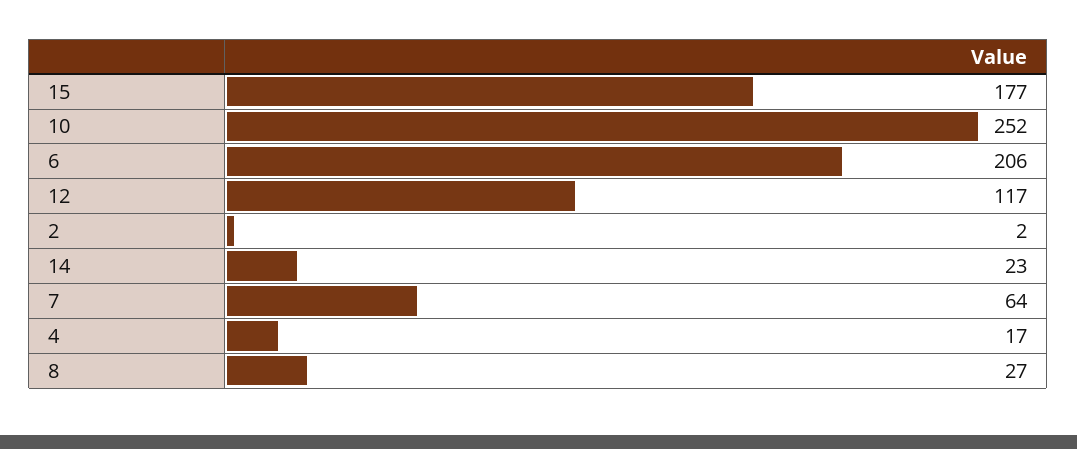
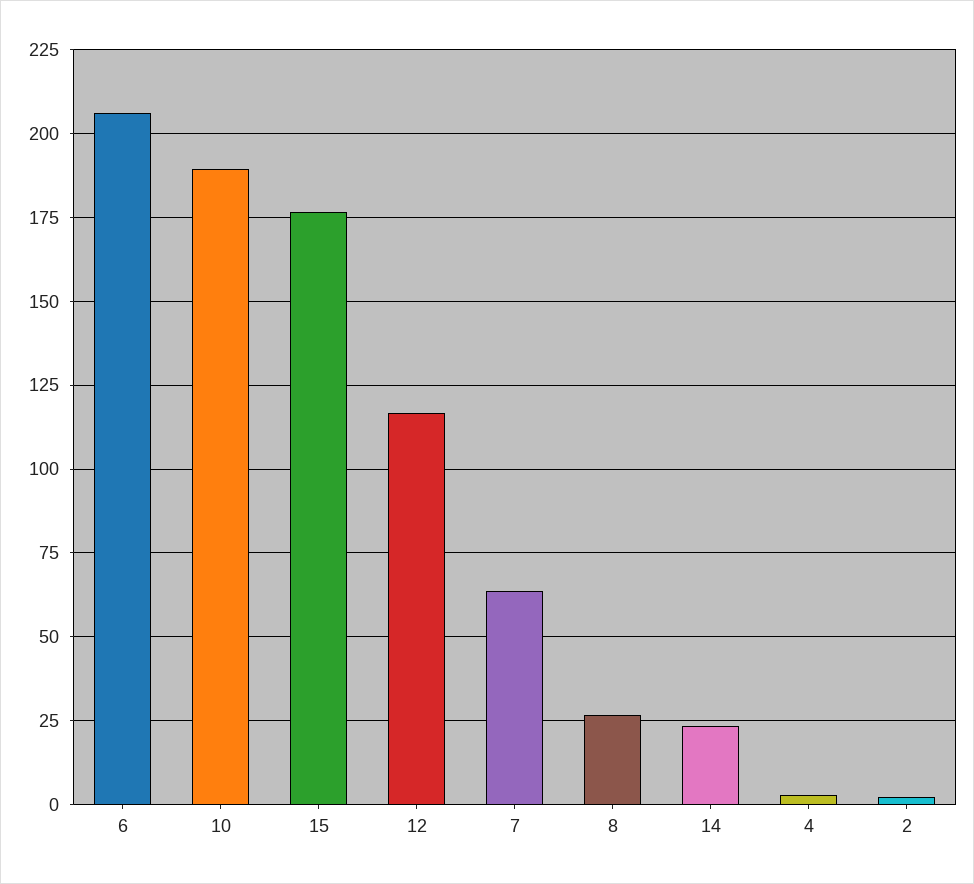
10: 252 -> 190
4: 17 -> 2.5

